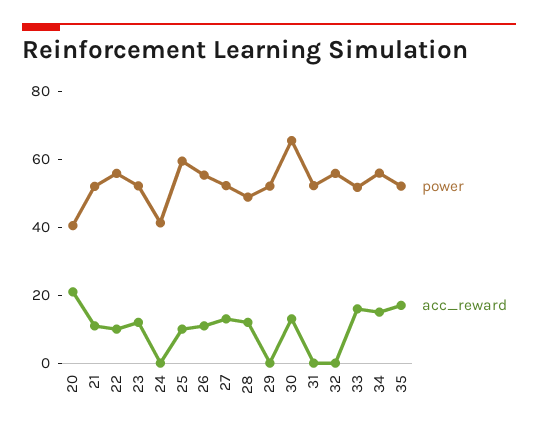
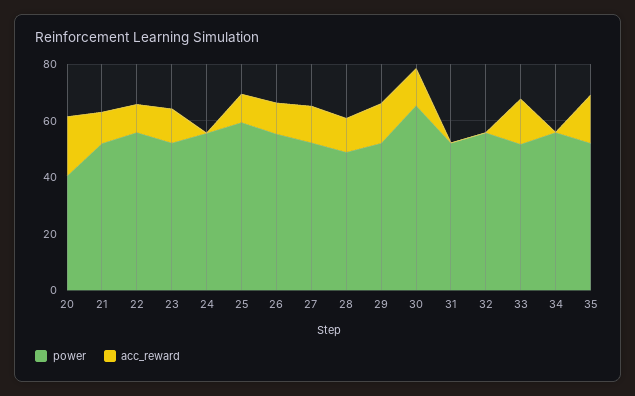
power, 24: 40 -> 55
acc_reward, 29: 0 -> 15
acc_reward, 34: 15 -> 0

